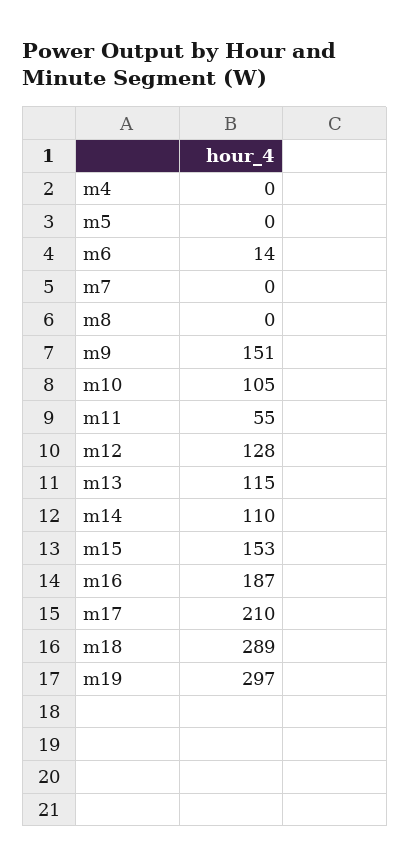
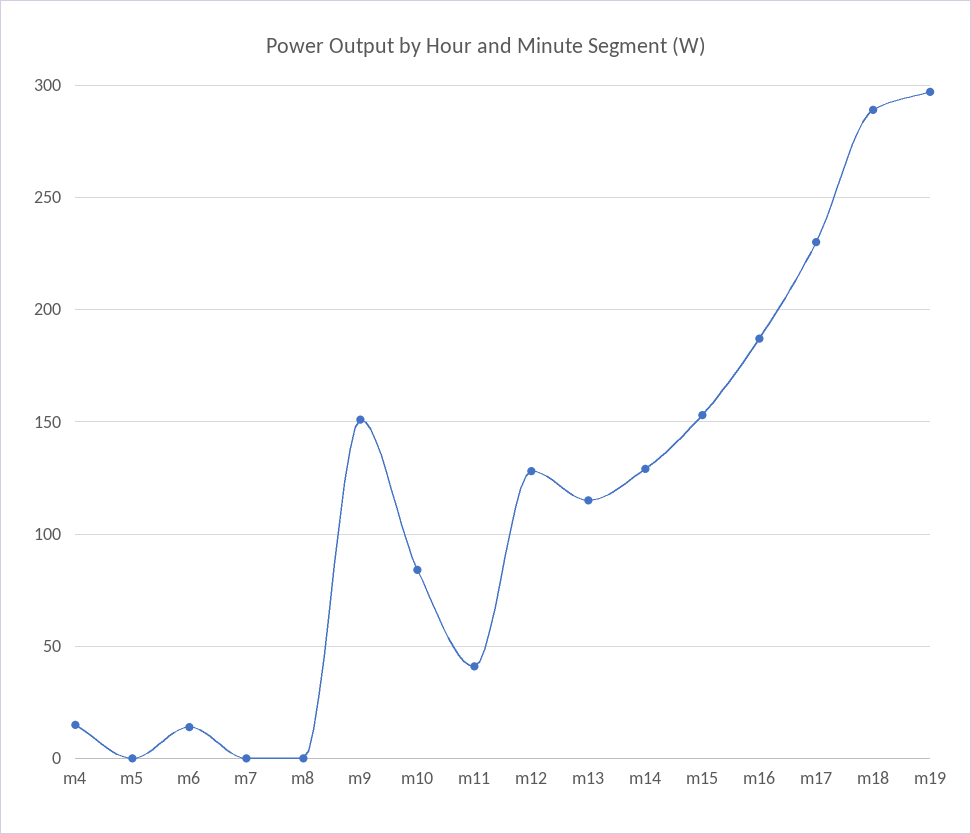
m4: 0 -> 15
m10: 105 -> 85
m11: 55 -> 40
m14: 110 -> 130
m17: 210 -> 230

